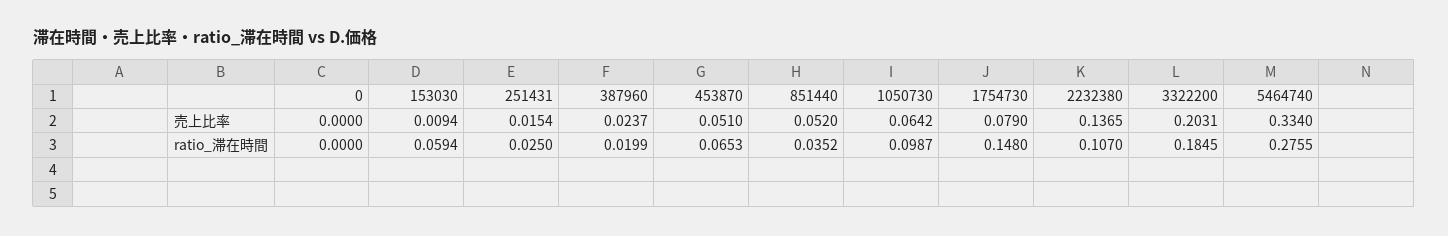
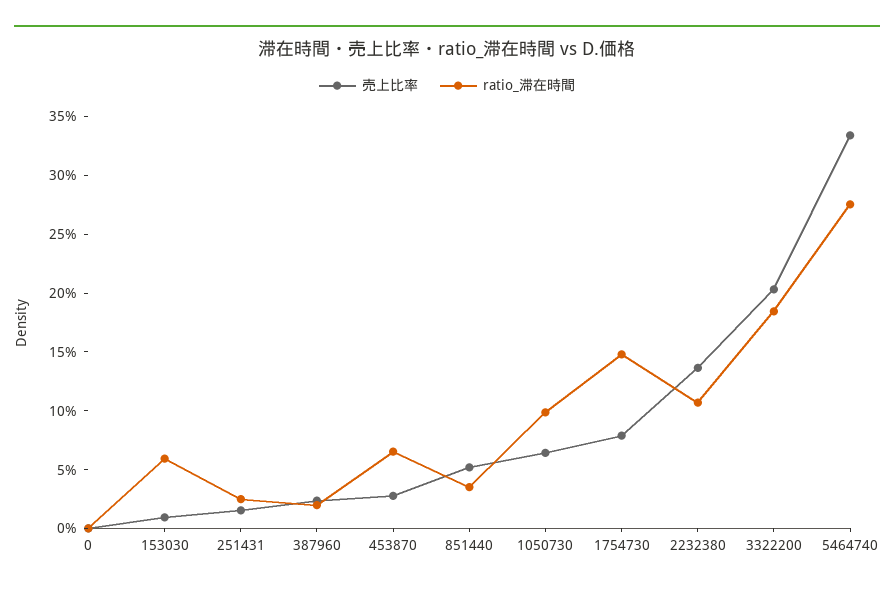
売上比率, 453870: 0.051 -> 0.03

